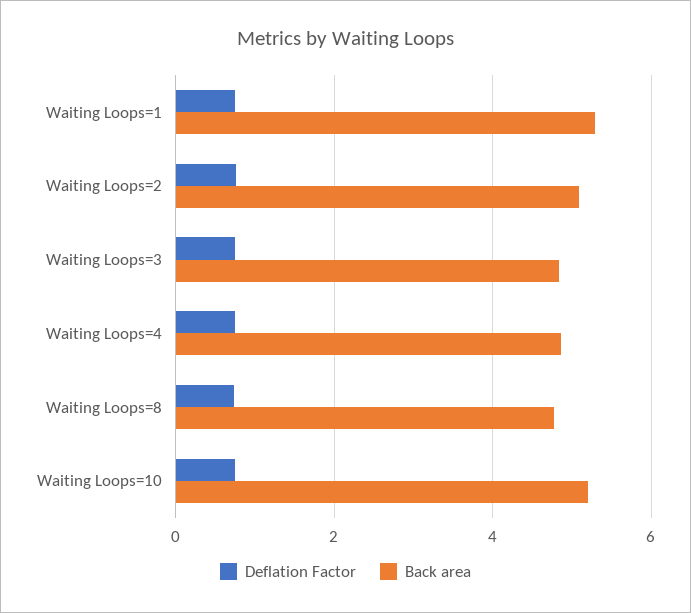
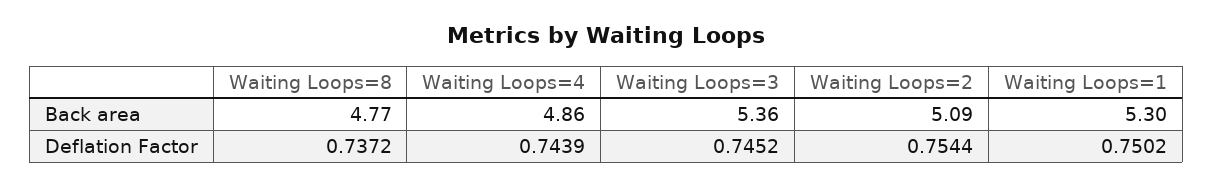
Back area, Waiting Loops=3: 4.8 -> 5.36
Deflation Factor, Waiting Loops=10: 0.8 -> none
Back area, Waiting Loops=10: 5.2 -> none

